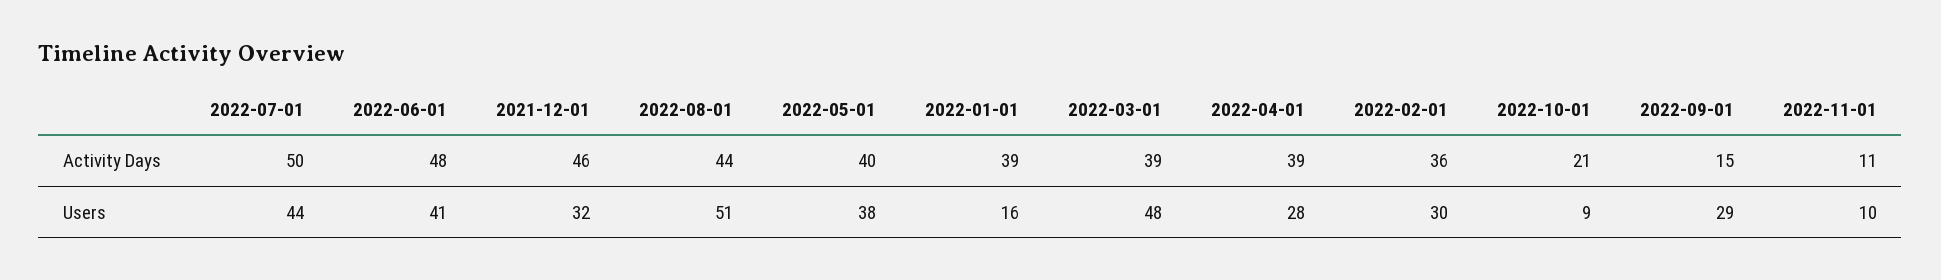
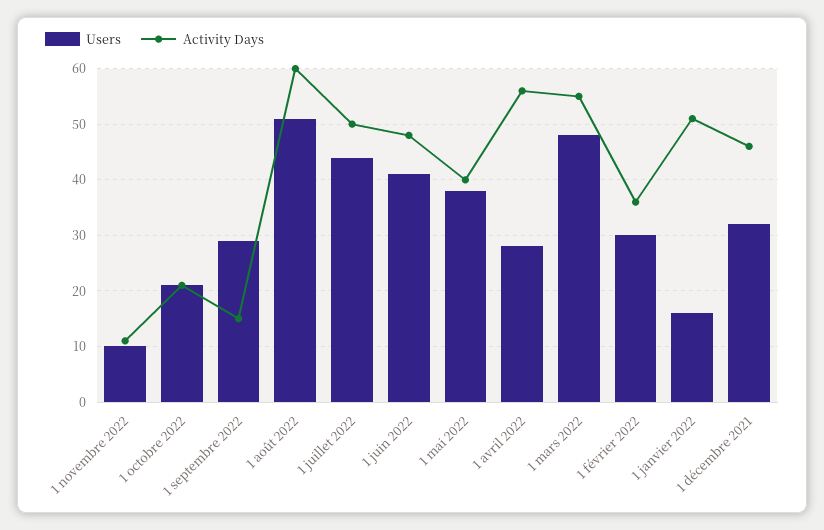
Activity Days, 2022-08-01: 44 -> 60
Activity Days, 2022-01-01: 39 -> 50
Activity Days, 2022-03-01: 39 -> 55
Activity Days, 2022-04-01: 39 -> 55
Users, 2022-10-01: 9 -> 20

